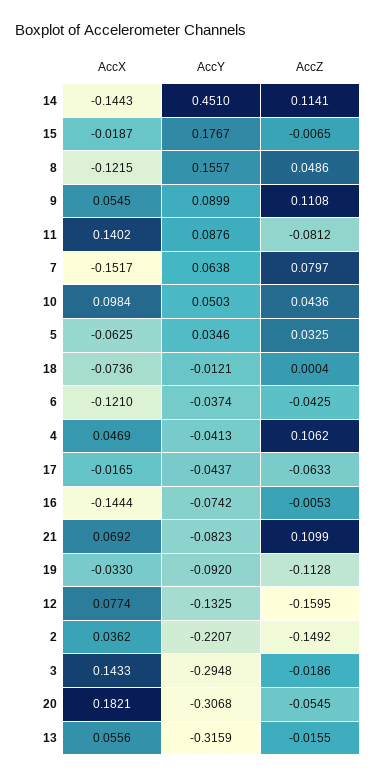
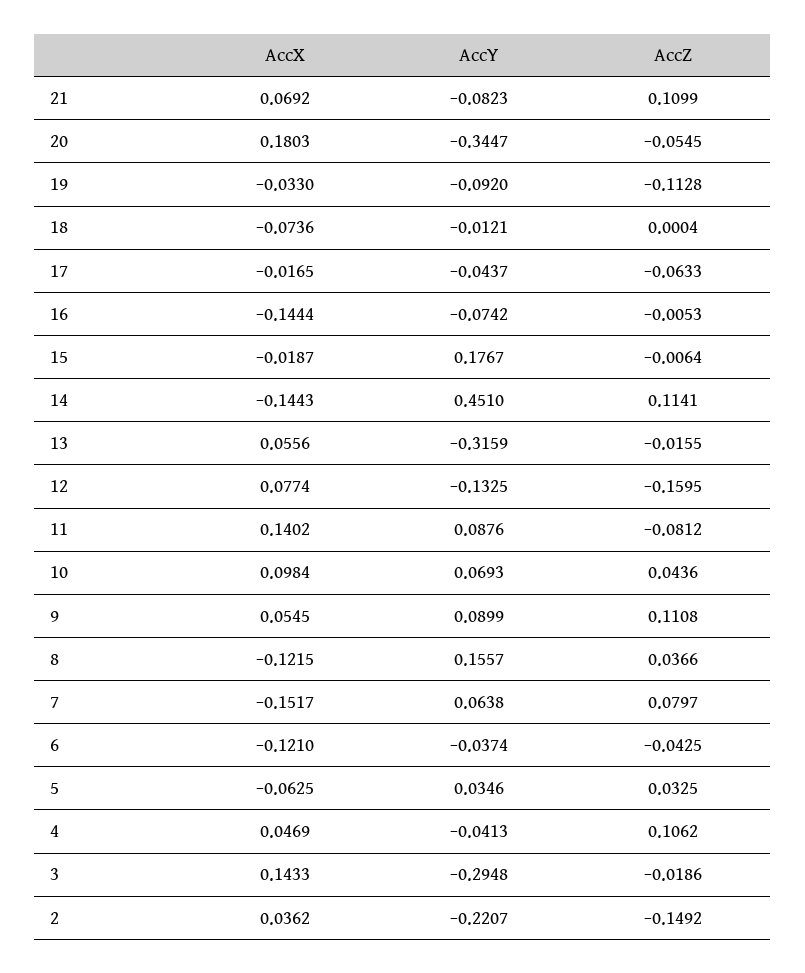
AccZ, 15: -0.0065 -> -0.0064
AccZ, 8: 0.0486 -> 0.0366
AccY, 10: 0.0503 -> 0.0693
AccX, 20: 0.1821 -> 0.1803
AccY, 20: -0.3068 -> -0.3447

